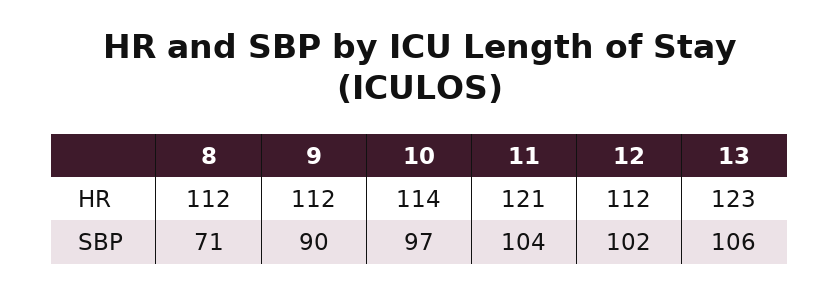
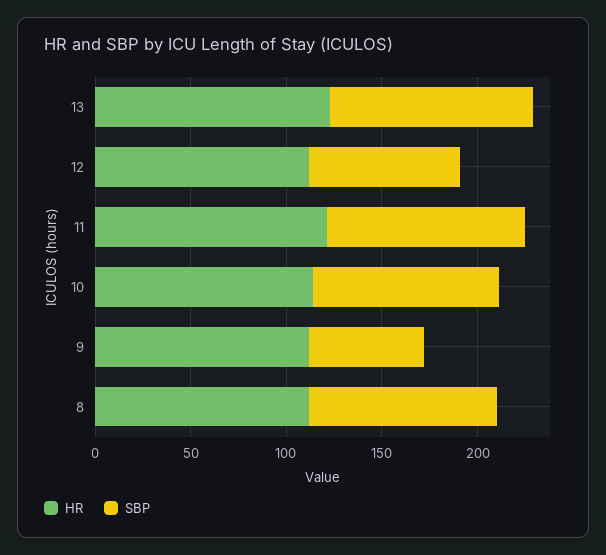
SBP, 8: 71 -> 100
SBP, 9: 90 -> 60
SBP, 12: 102 -> 80

